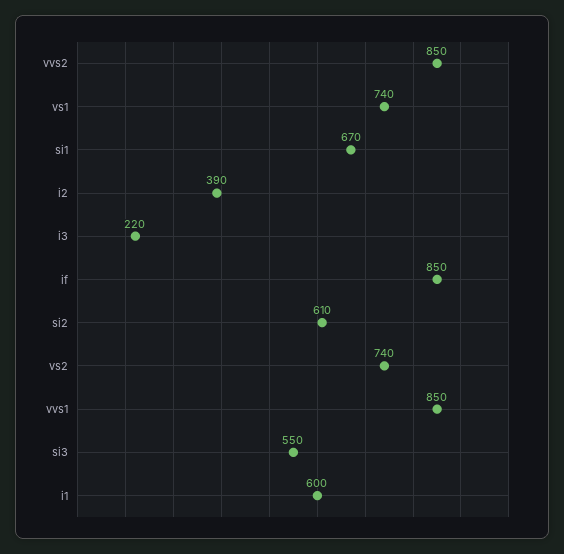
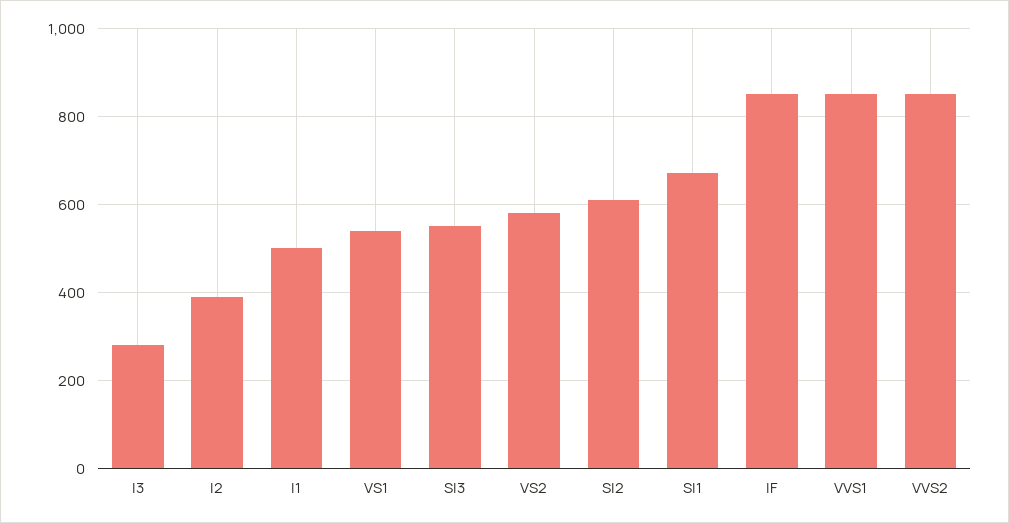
vs1: 740 -> 540
i3: 220 -> 280
vs2: 740 -> 580
i1: 600 -> 500

